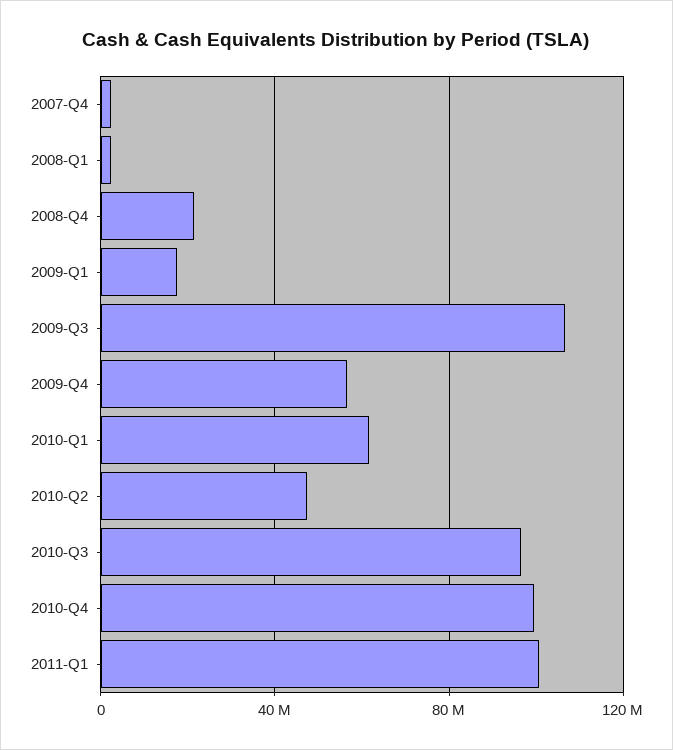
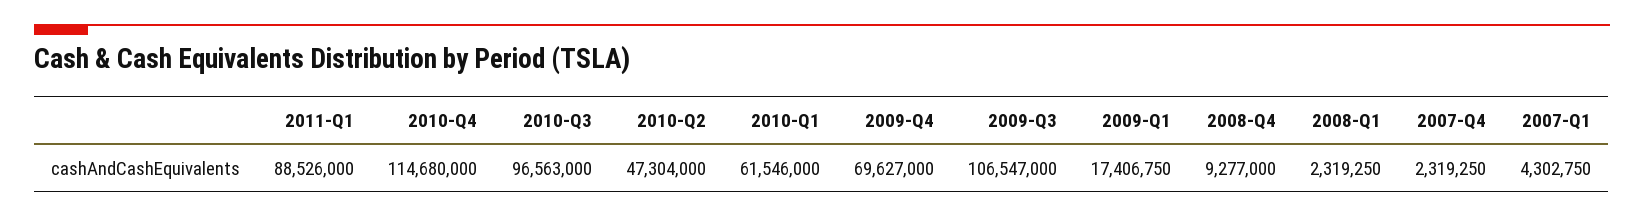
2008-Q4: 20000000 -> 9277000
2009-Q4: 55000000 -> 69627000
2010-Q4: 100000000 -> 114680000
2011-Q1: 100000000 -> 88526000
2007-Q1: none -> 4302750

